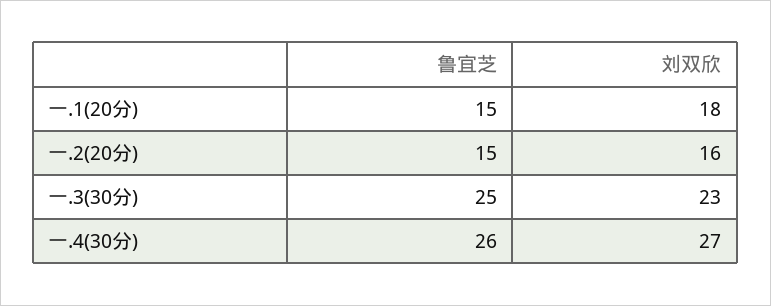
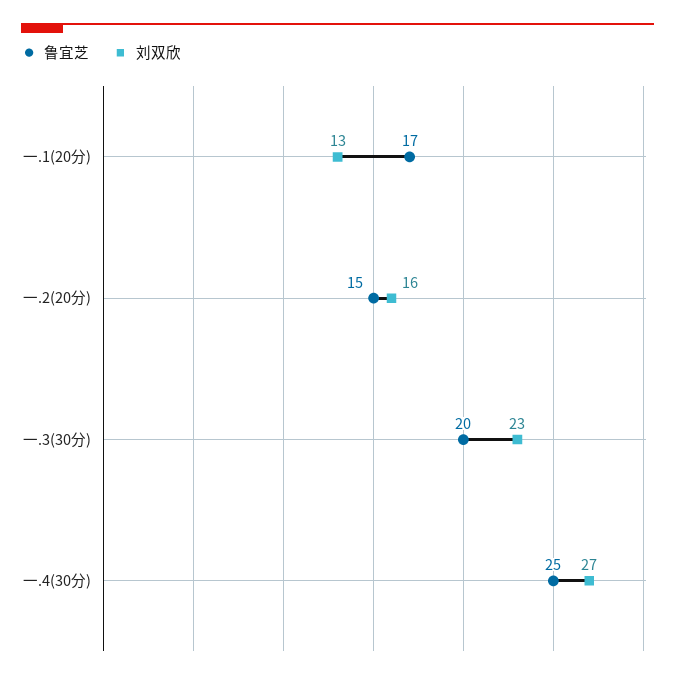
鲁宜芝, 一.1(20分): 15 -> 17
刘双欣, 一.1(20分): 18 -> 13
鲁宜芝, 一.3(30分): 25 -> 20
鲁宜芝, 一.4(30分): 26 -> 25

